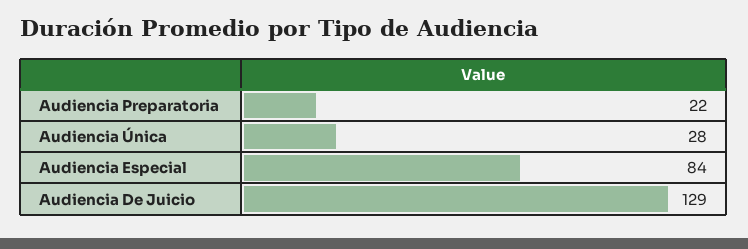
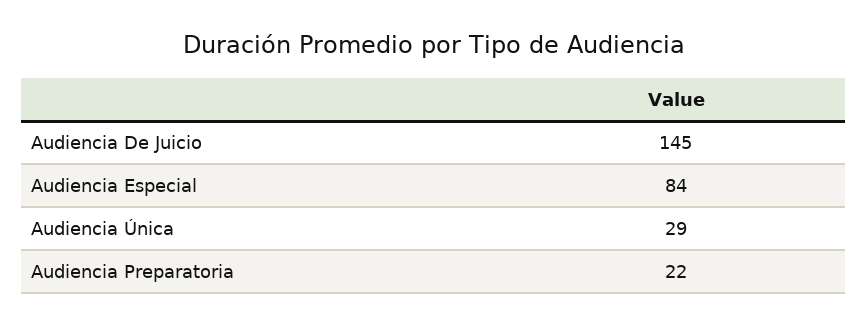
Audiencia Única: 28 -> 29
Audiencia De Juicio: 129 -> 145

